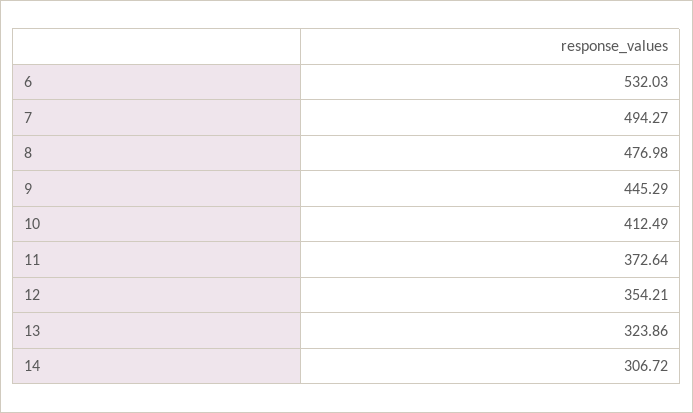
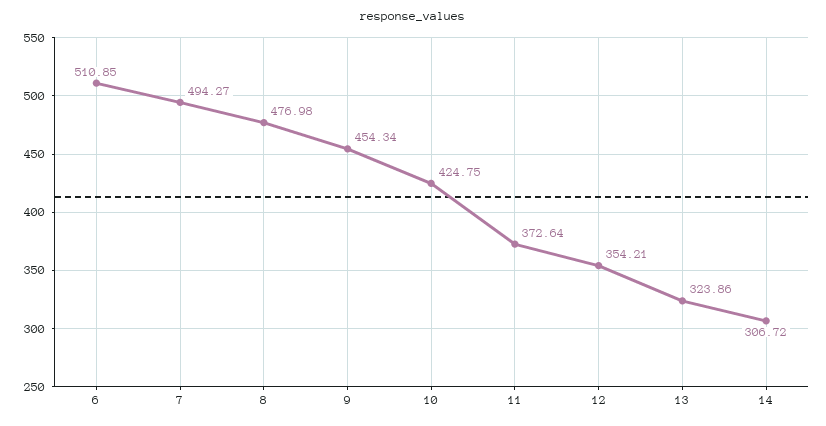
6: 532.03 -> 510.85
9: 445.29 -> 454.34
10: 412.49 -> 424.75

